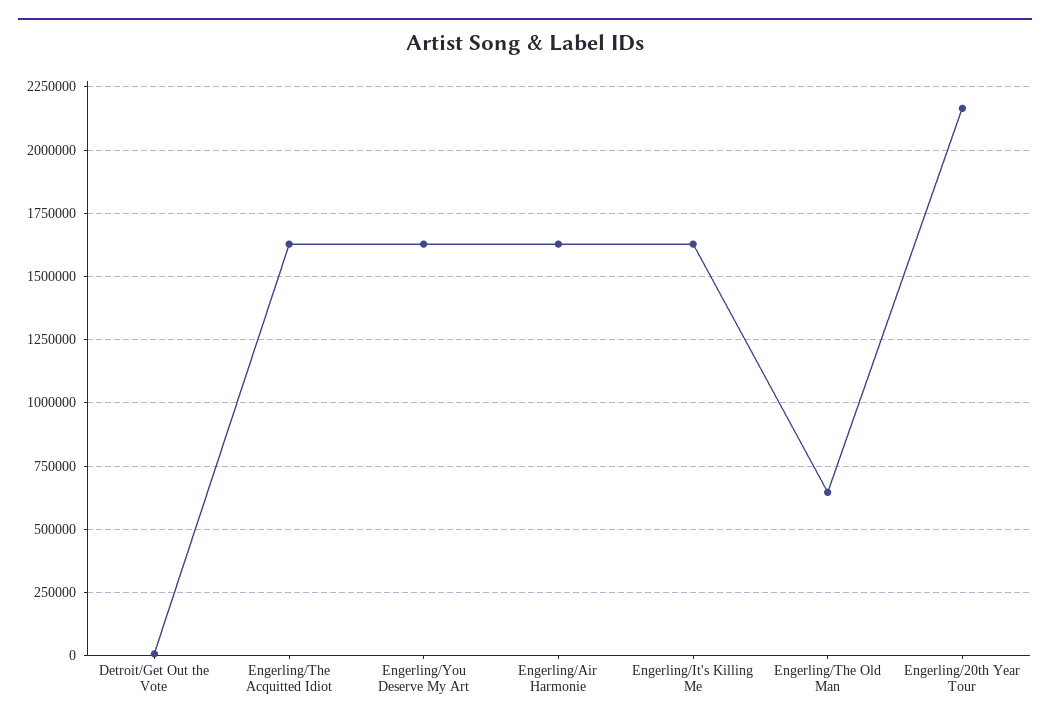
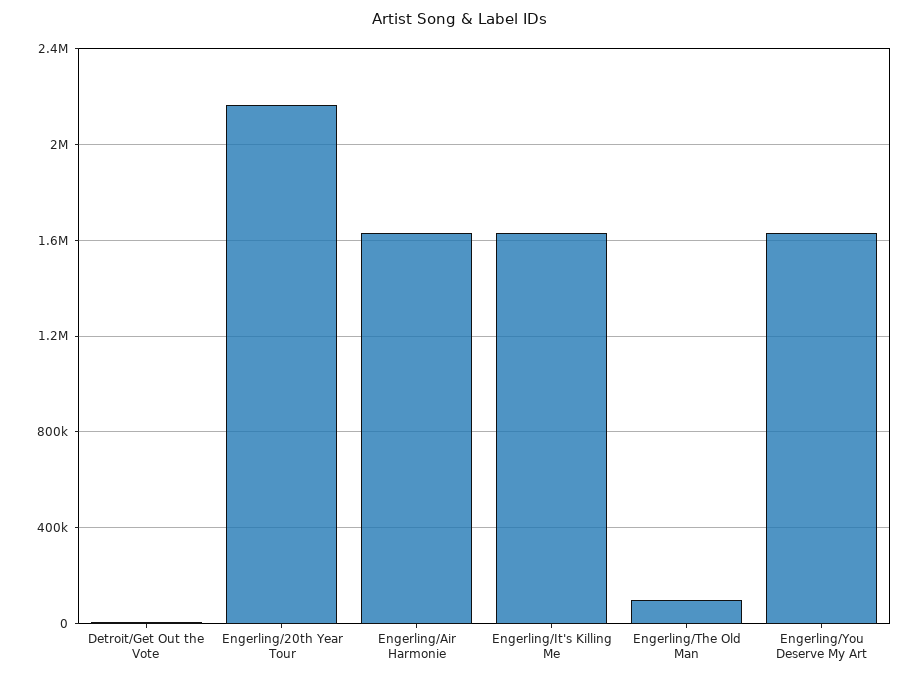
Engerling/The Acquitted Idiot: 1625000 -> none
Engerling/The Old Man: 650000 -> 100000

